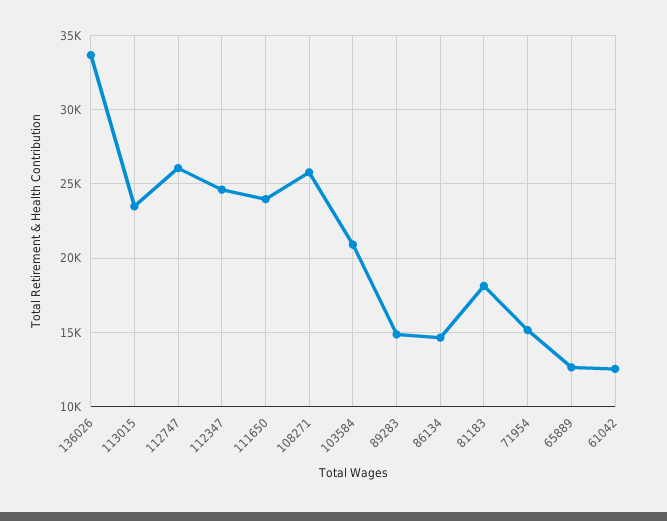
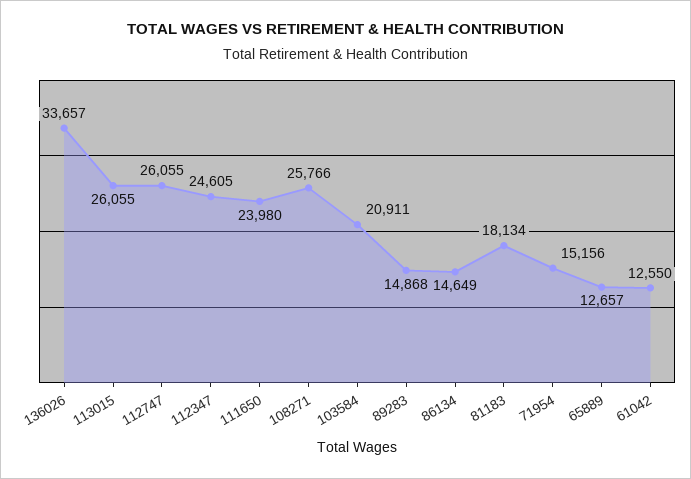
113015: 23500 -> 26055

